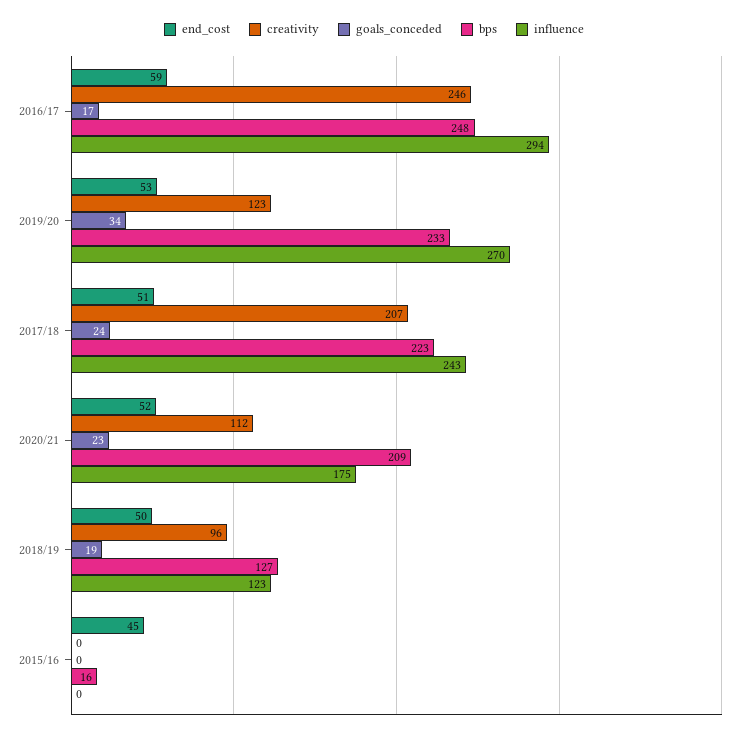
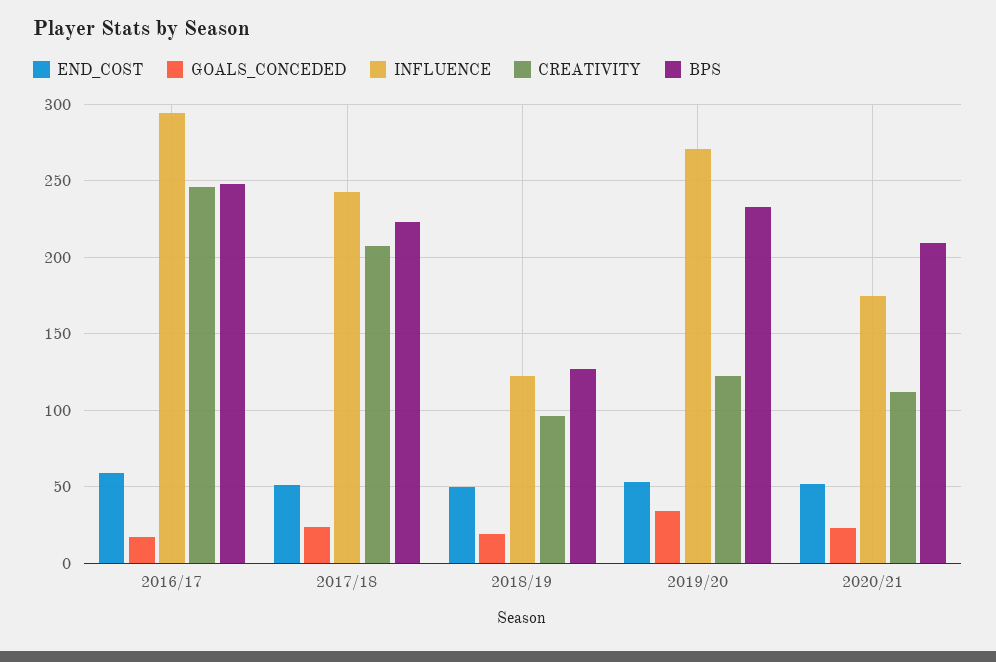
end_cost, 2015/16: 45 -> none
creativity, 2015/16: 0 -> none
goals_conceded, 2015/16: 0 -> none
bps, 2015/16: 16 -> none
influence, 2015/16: 0 -> none

